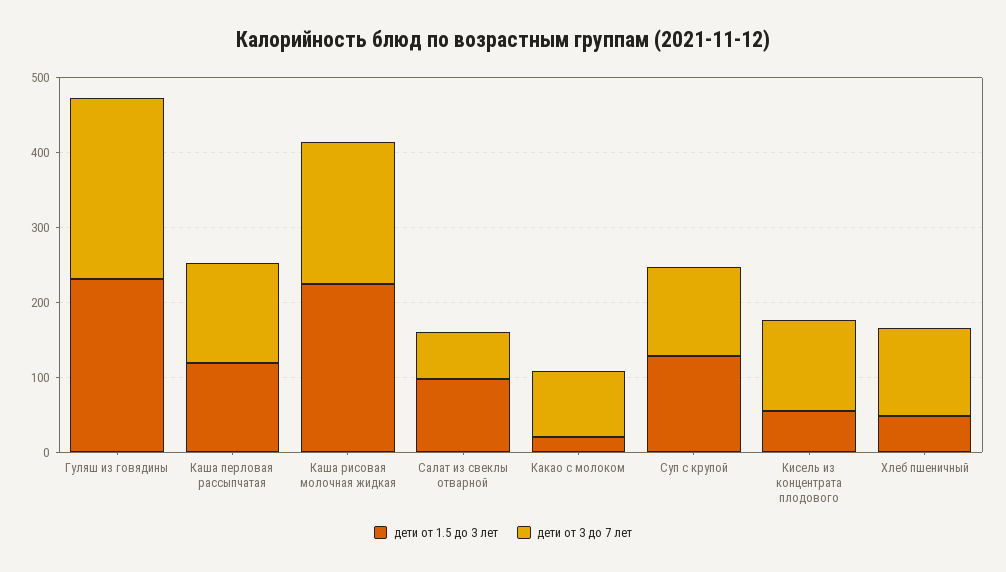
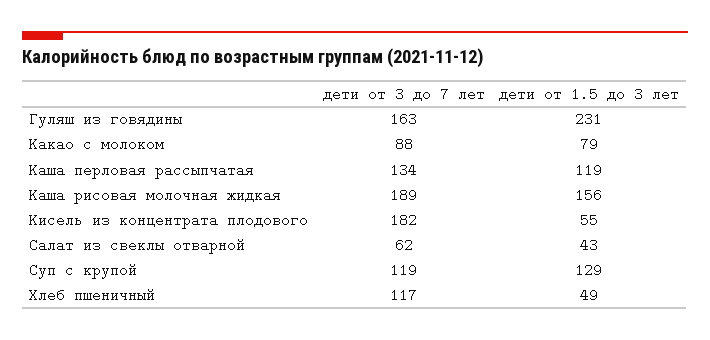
дети от 3 до 7 лет, Гуляш из говядины: 240 -> 163
дети от 1.5 до 3 лет, Каша рисовая молочная жидкая: 220 -> 156
дети от 1.5 до 3 лет, Салат из свеклы отварной: 100 -> 43
дети от 1.5 до 3 лет, Какао с молоком: 20 -> 79
дети от 3 до 7 лет, Кисель из концентрата плодового: 120 -> 182

